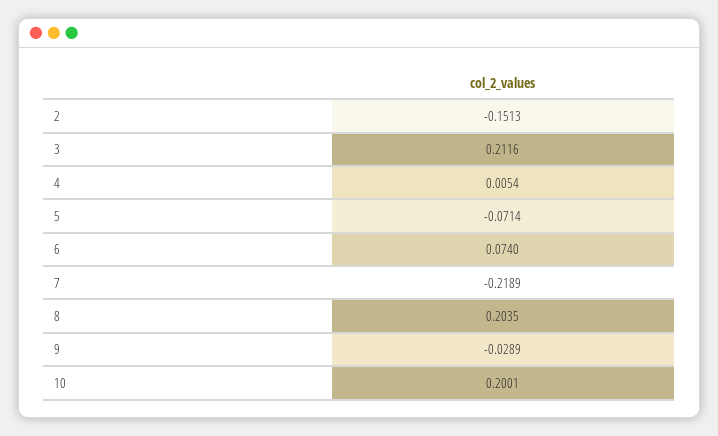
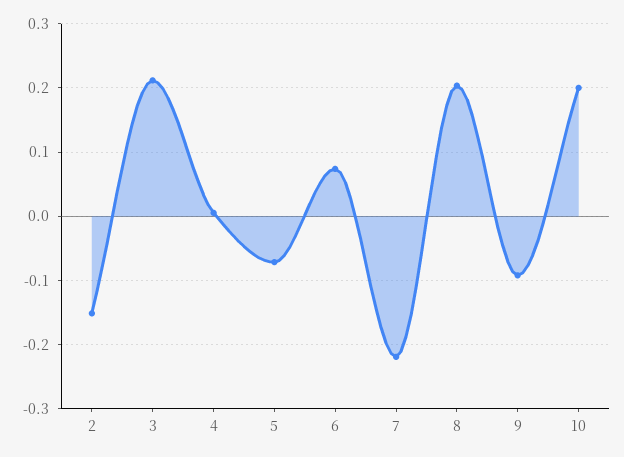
9: -0.0289 -> -0.09

